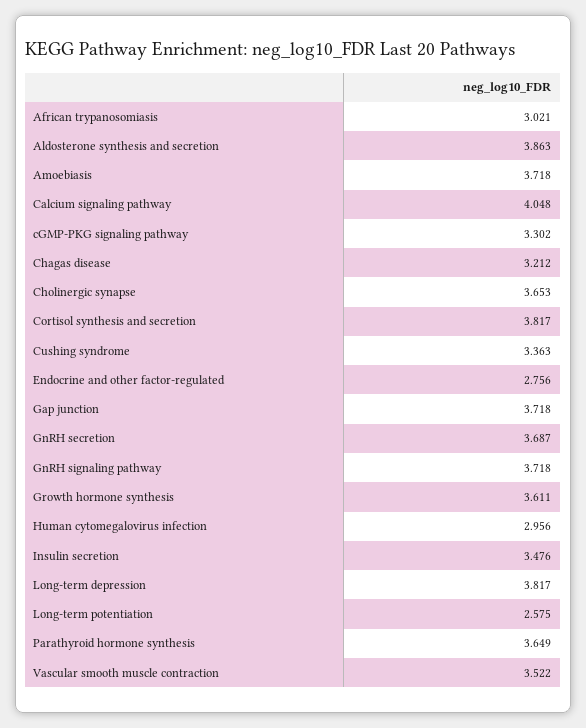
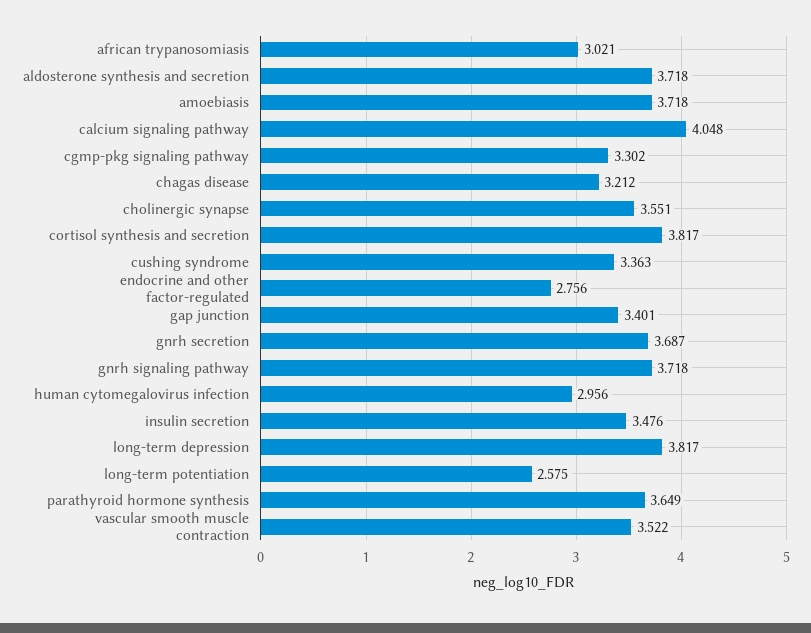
Aldosterone synthesis and secretion: 3.863 -> 3.718
Cholinergic synapse: 3.653 -> 3.551
Gap junction: 3.718 -> 3.401
Growth hormone synthesis: 3.611 -> none

